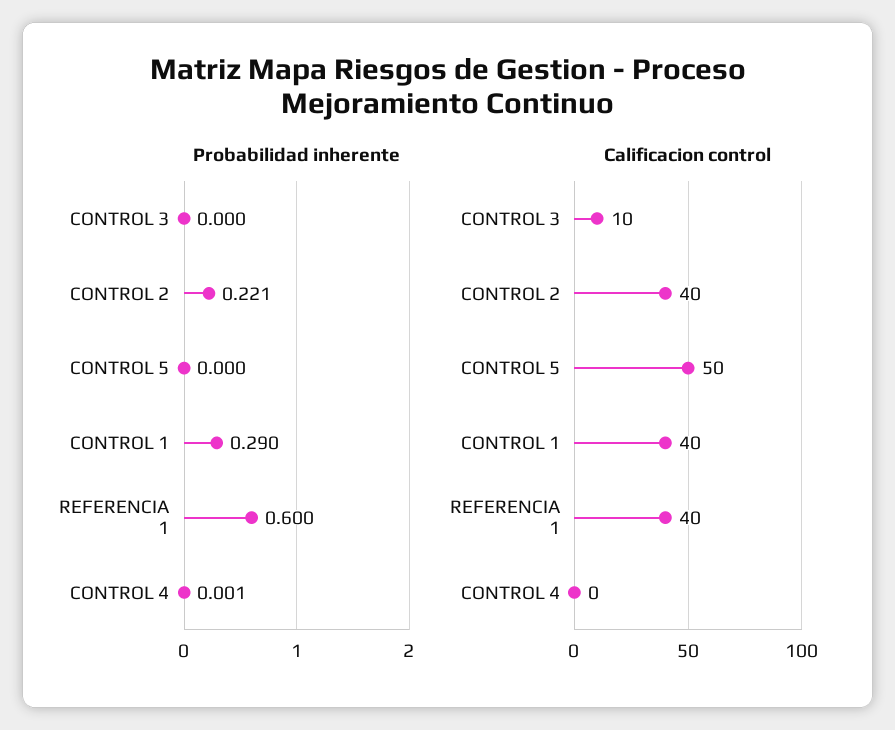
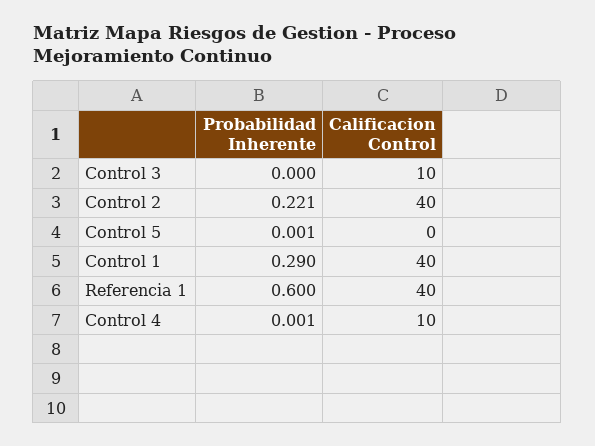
Probabilidad inherente, CONTROL 5: 0 -> 0.001
Calificacion control, CONTROL 5: 50 -> 0
Calificacion control, CONTROL 4: 0 -> 10

